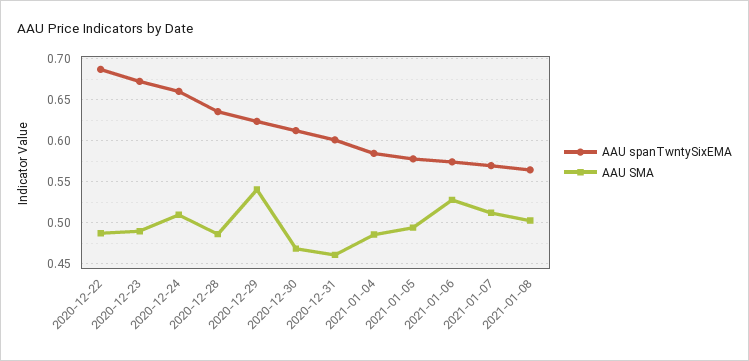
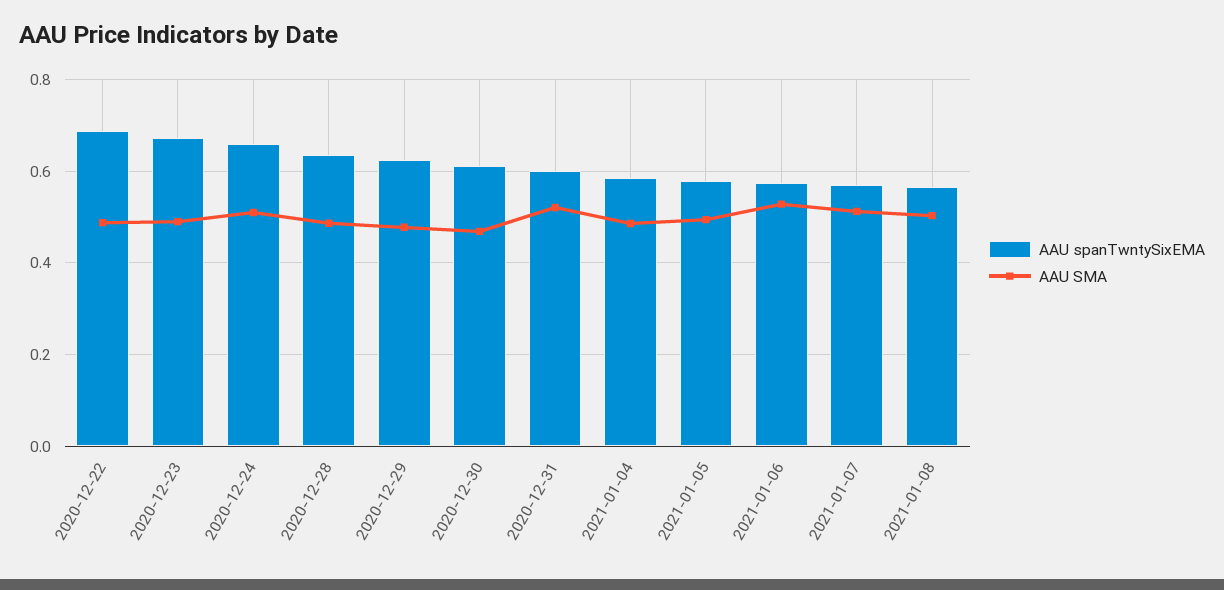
AAU SMA, 2020-12-29: 0.54 -> 0.48
AAU SMA, 2020-12-31: 0.46 -> 0.52

